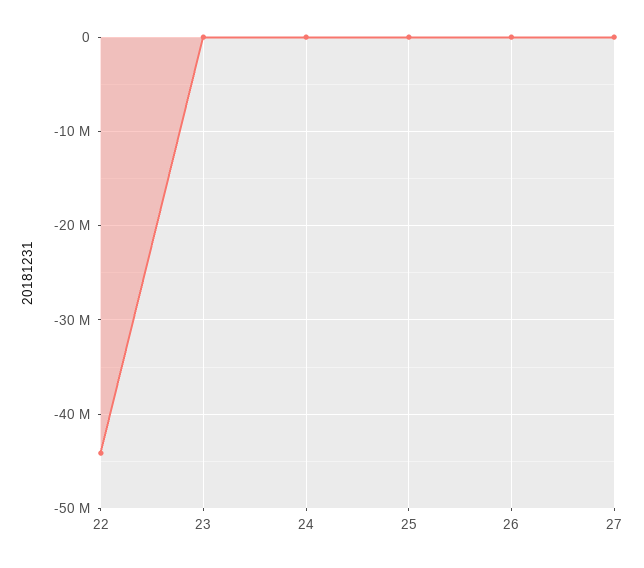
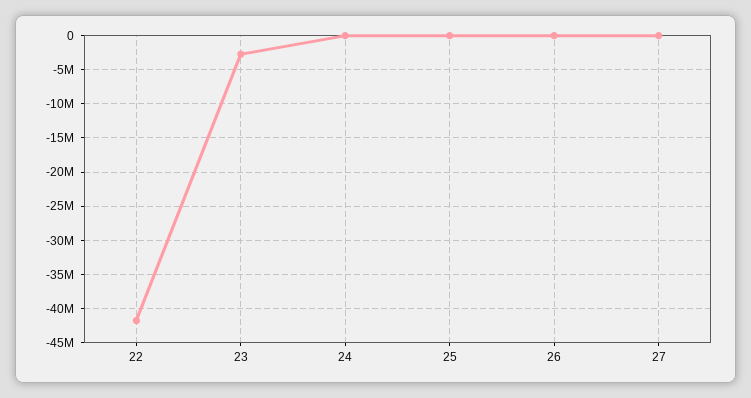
22: -44000000 -> -42000000
23: 0 -> -3000000

